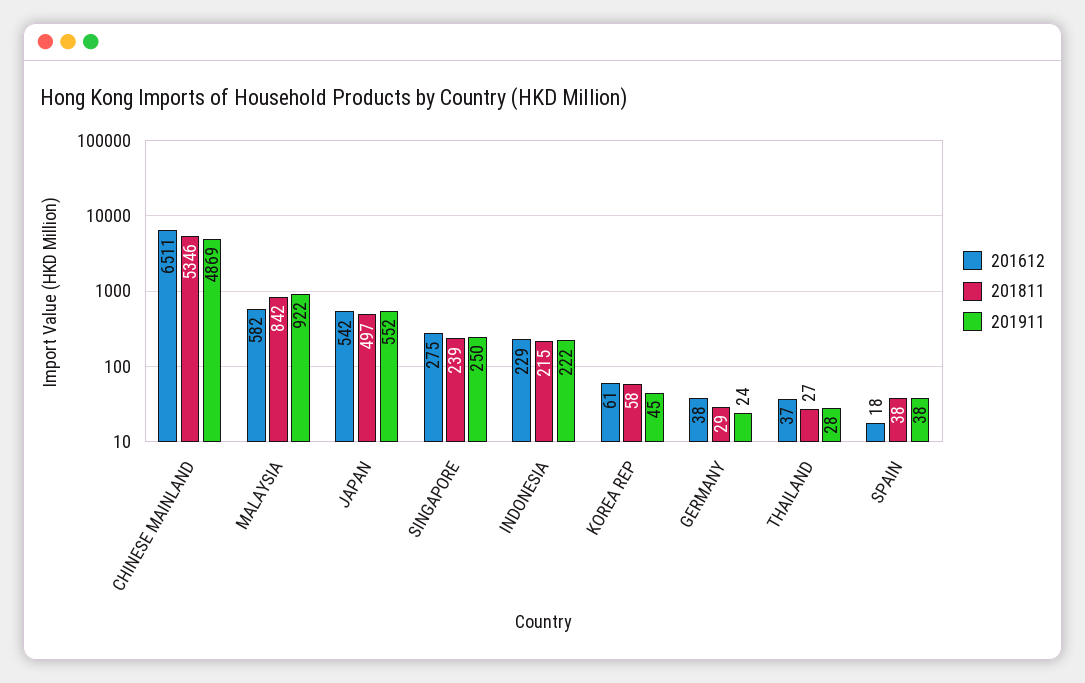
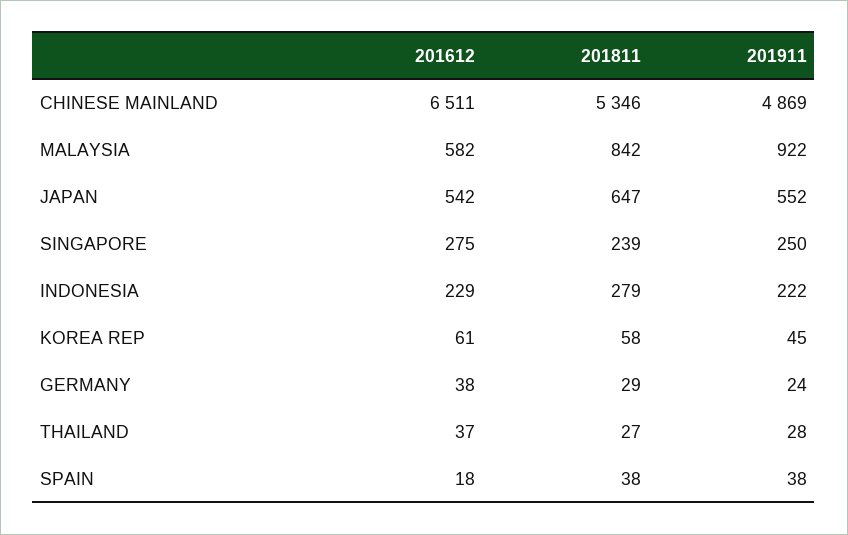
201811, JAPAN: 497 -> 647
201811, INDONESIA: 215 -> 279

